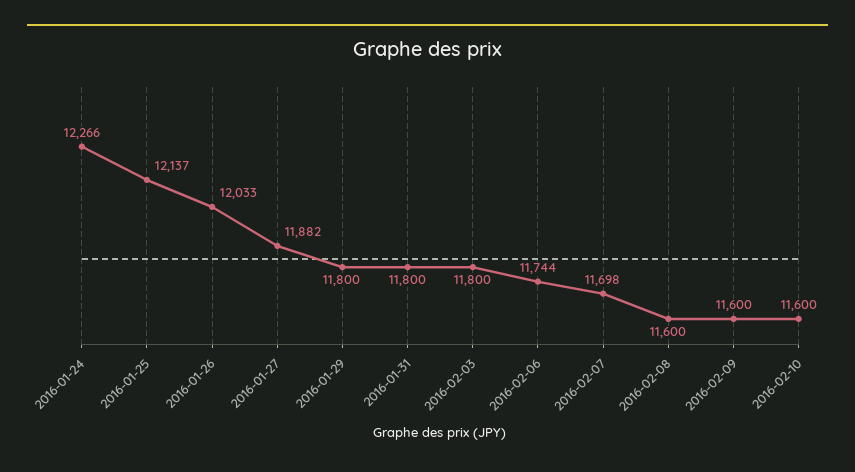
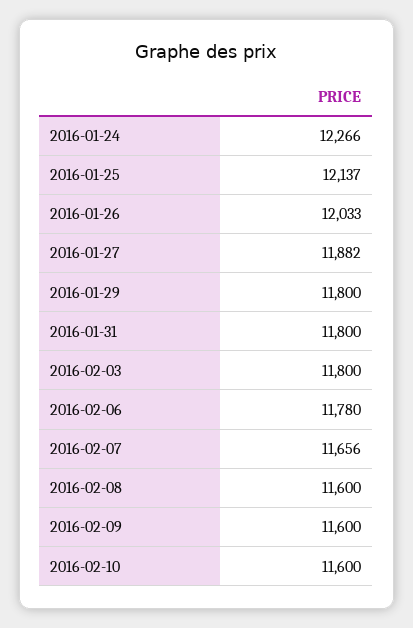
2016-02-06: 11744 -> 11780
2016-02-07: 11698 -> 11656

